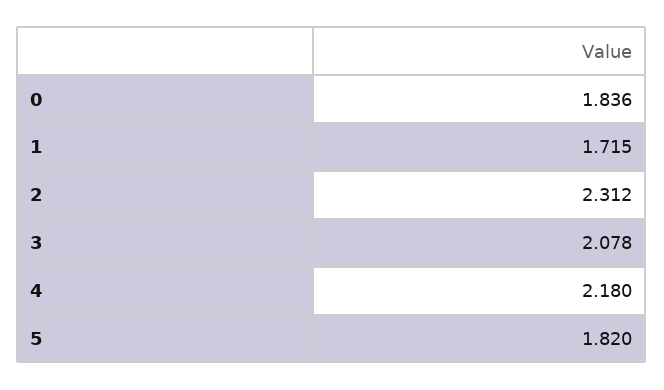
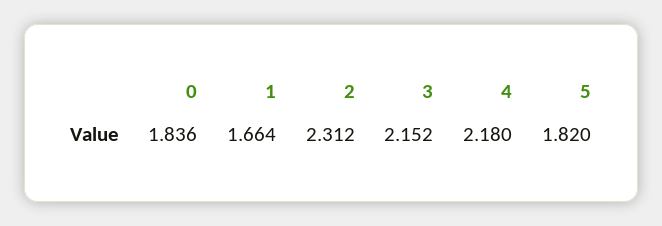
1: 1.715 -> 1.664
3: 2.078 -> 2.152

